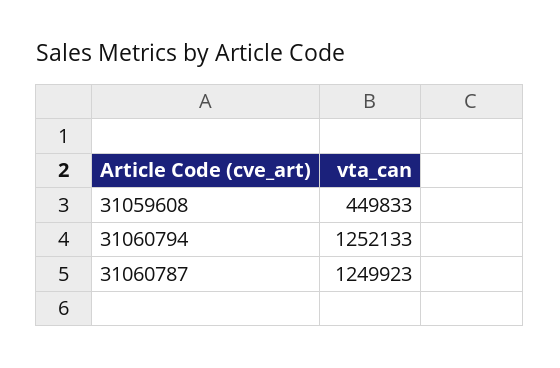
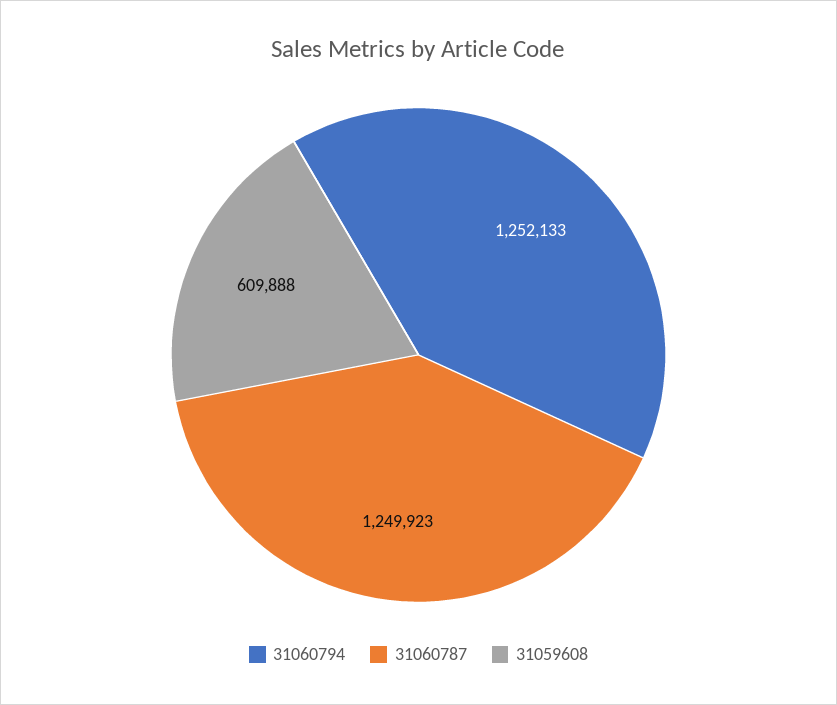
31059608: 449833 -> 609888

